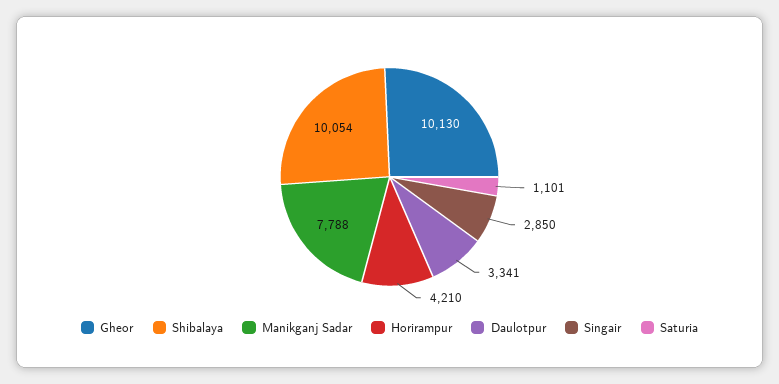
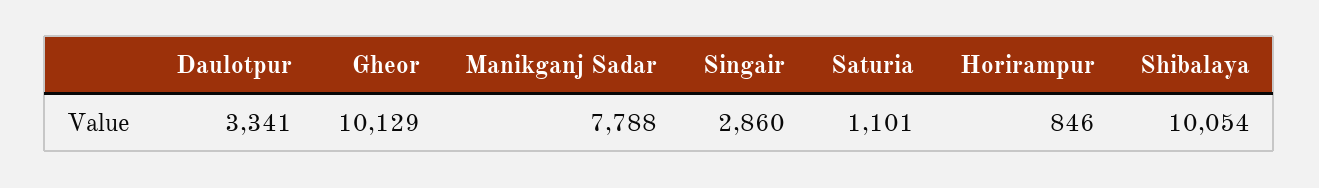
Gheor: 10130 -> 10129
Horirampur: 4210 -> 846
Singair: 2850 -> 2860

